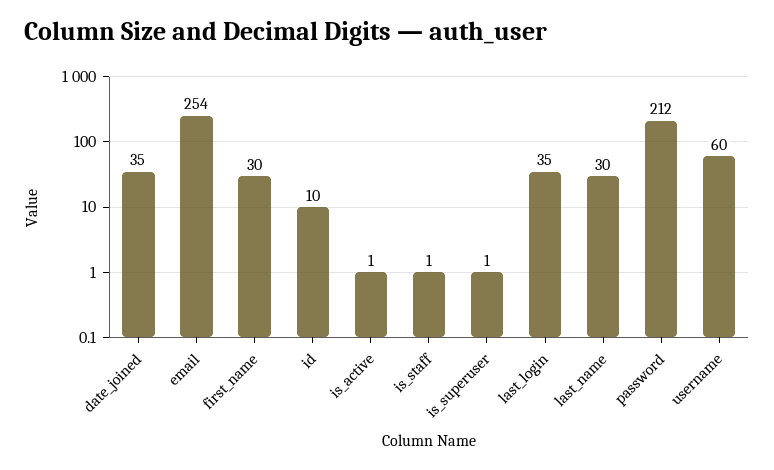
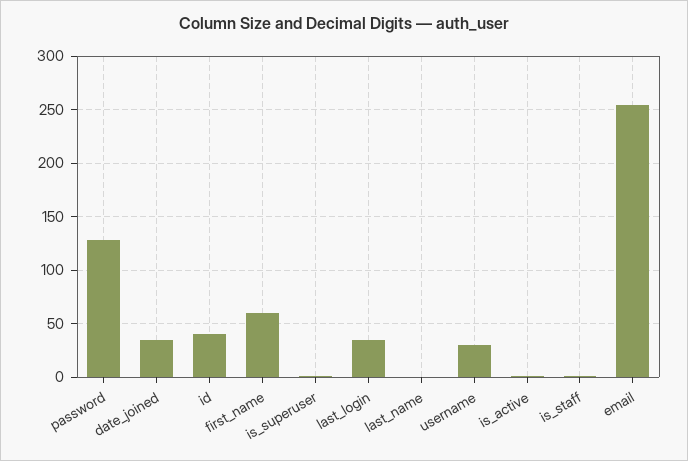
first_name: 30 -> 60
id: 10 -> 40
last_name: 30 -> 0
password: 212 -> 130
username: 60 -> 30

